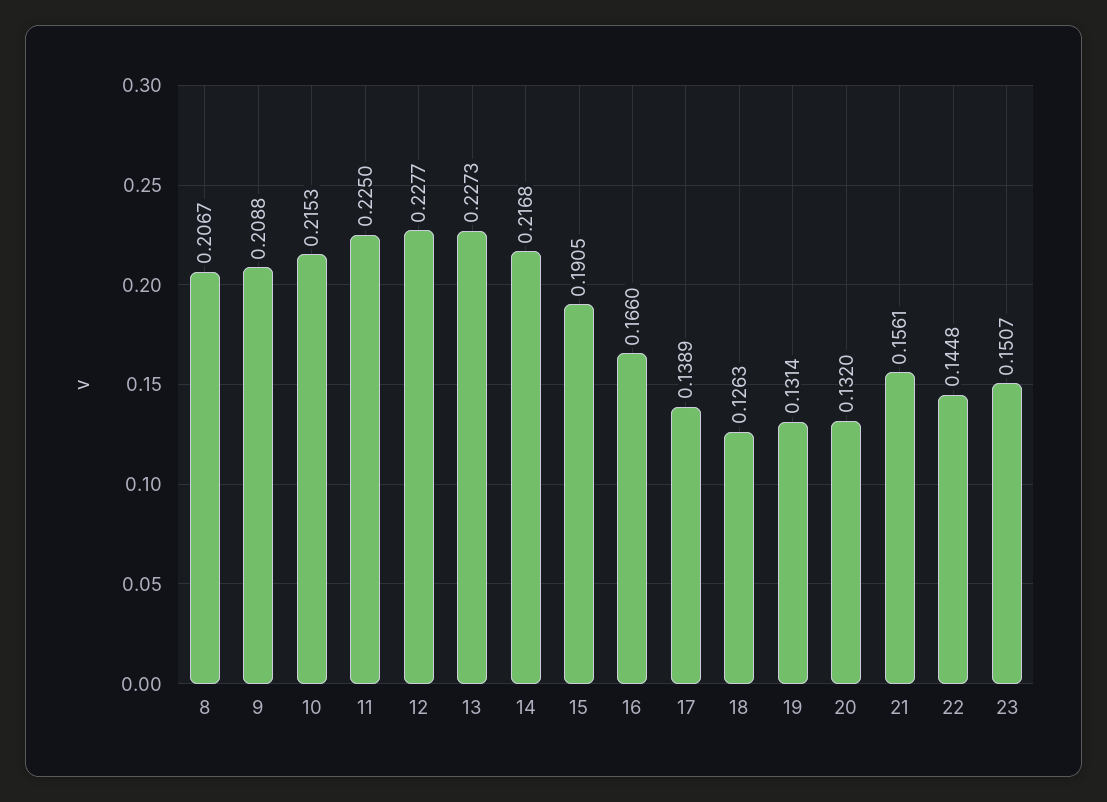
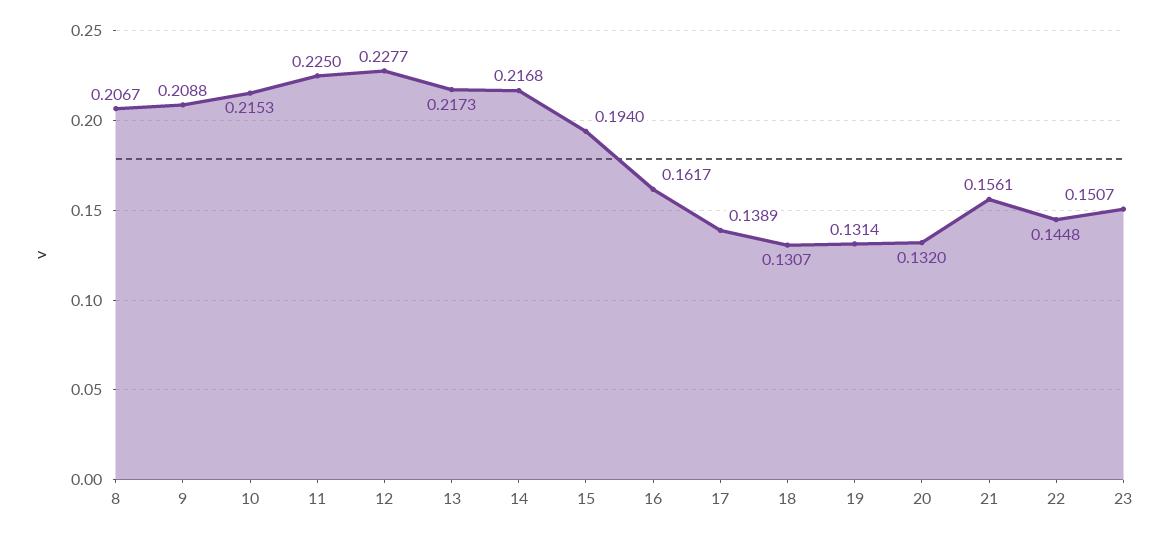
13: 0.2273 -> 0.2173
15: 0.1905 -> 0.194
16: 0.166 -> 0.1617
18: 0.1263 -> 0.1307

